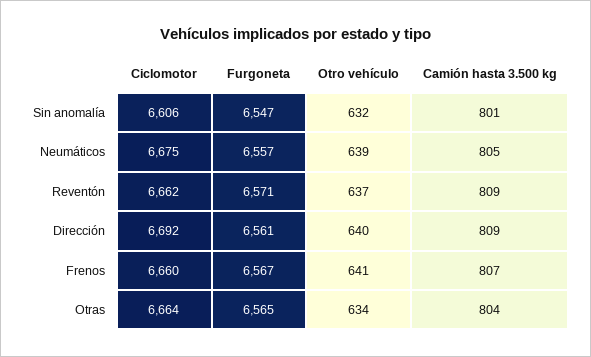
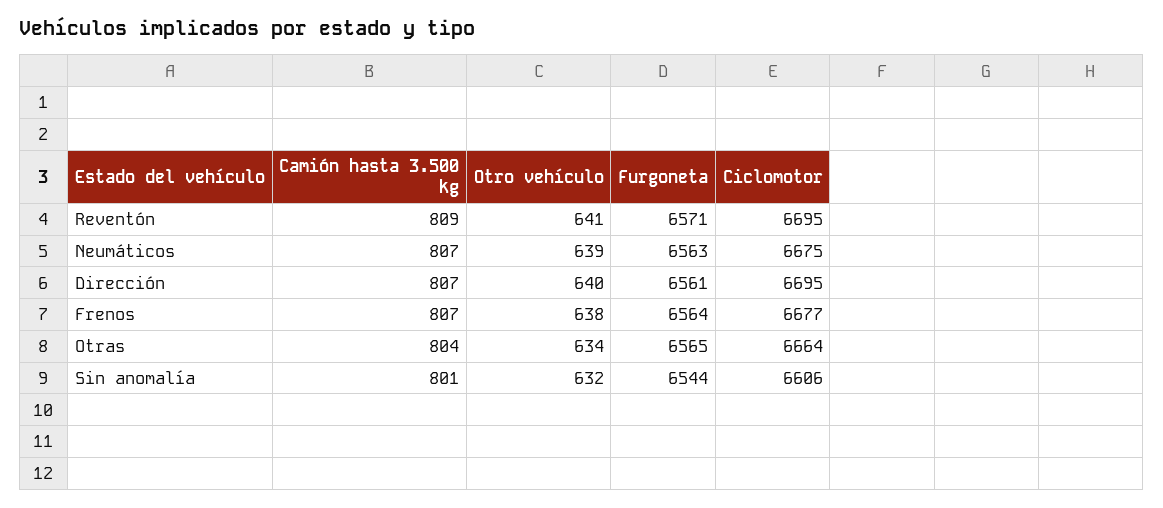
Furgoneta, Sin anomalía: 6547 -> 6544
Furgoneta, Neumáticos: 6557 -> 6563
Camión hasta 3.500 kg, Neumáticos: 805 -> 807
Ciclomotor, Reventón: 6662 -> 6695
Otro vehículo, Reventón: 637 -> 641
Ciclomotor, Dirección: 6692 -> 6695
Camión hasta 3.500 kg, Dirección: 809 -> 807
Ciclomotor, Frenos: 6660 -> 6677
Furgoneta, Frenos: 6567 -> 6564
Otro vehículo, Frenos: 641 -> 638

